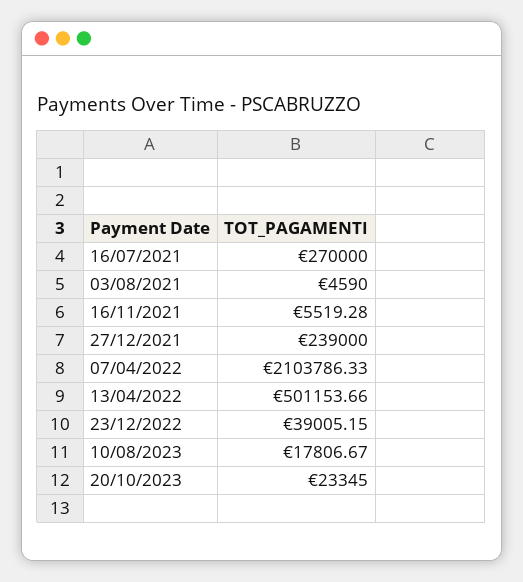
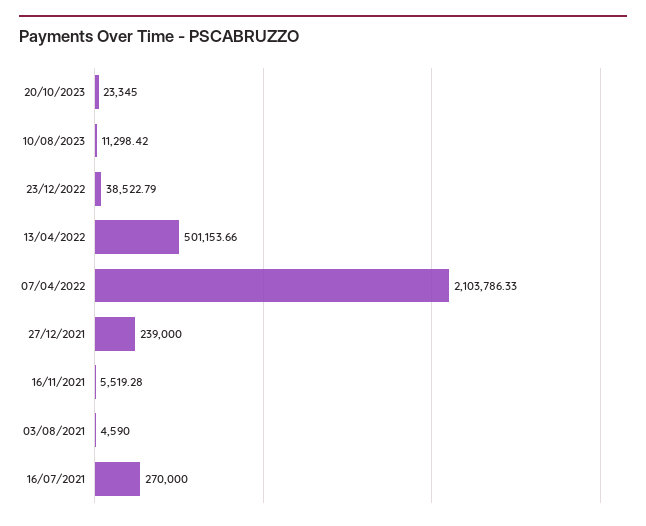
23/12/2022: 39005.15 -> 38522.79
10/08/2023: 17806.67 -> 11298.42

